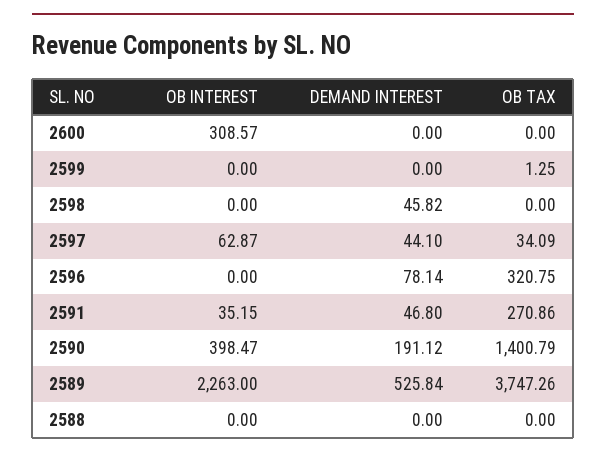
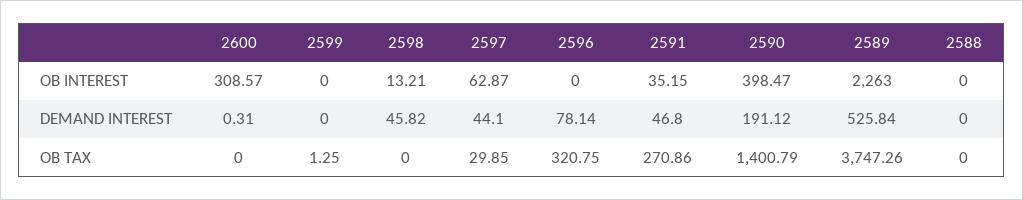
DEMAND INTEREST, 2600: 0 -> 0.31
OB INTEREST, 2598: 0 -> 13.21
OB TAX, 2597: 34.09 -> 29.85

